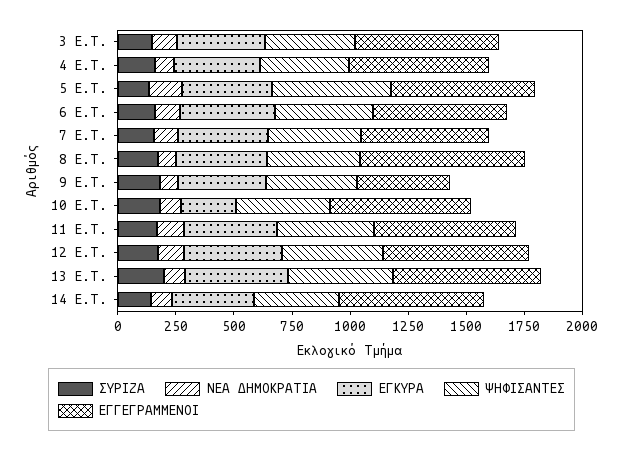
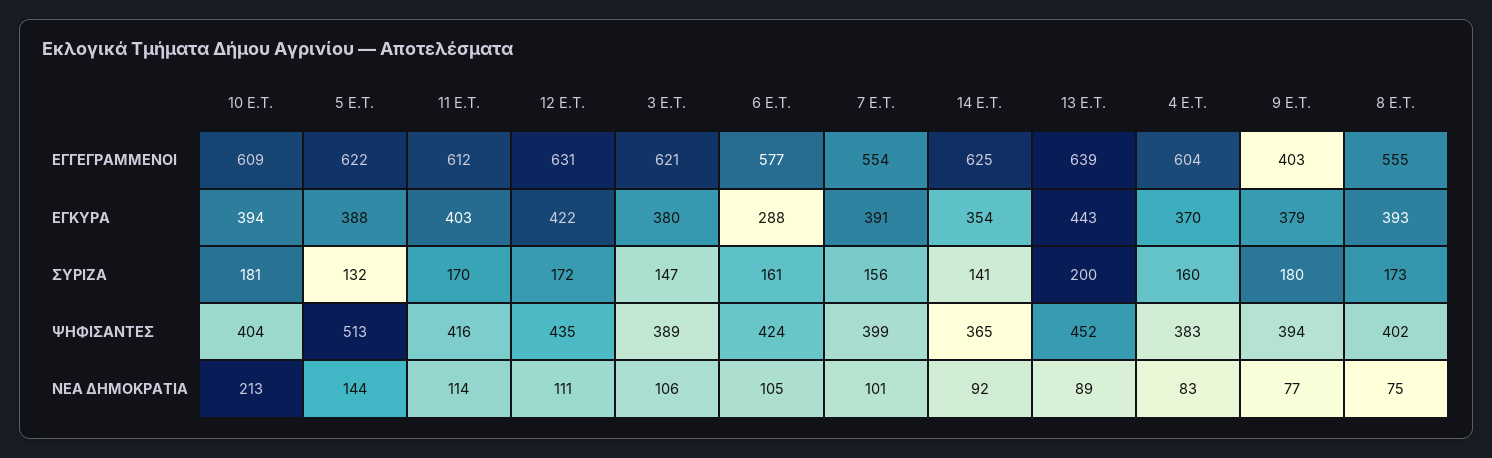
ΕΓΚΥΡΑ, 6 E.T.: 400 -> 288
ΕΓΓΕΓΡΑΜΜΕΝΟΙ, 8 E.T.: 700 -> 555
ΝΕΑ ΔΗΜΟΚΡΑΤΙΑ, 10 E.T.: 100 -> 213
ΕΓΚΥΡΑ, 10 E.T.: 250 -> 394

